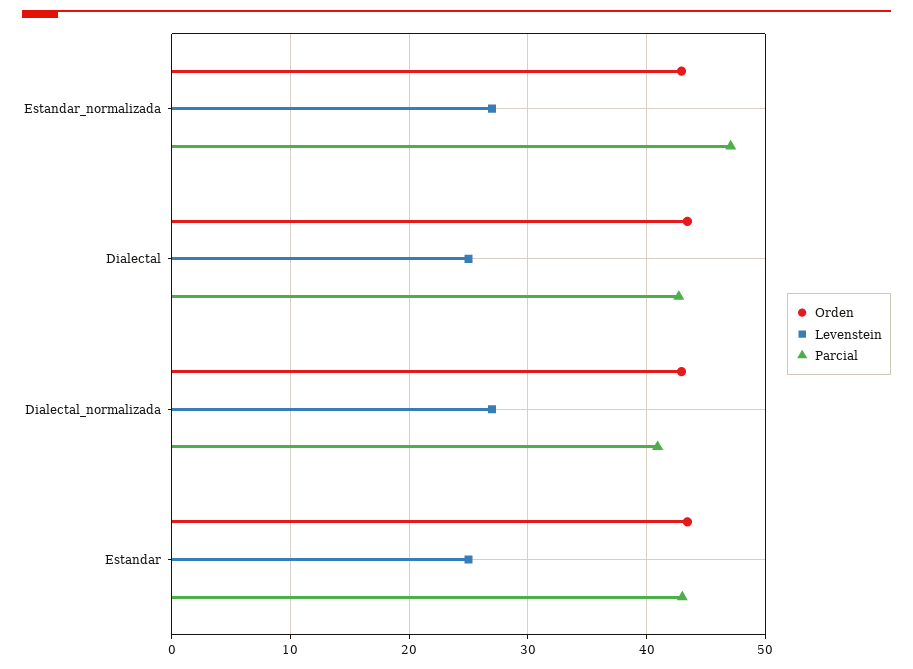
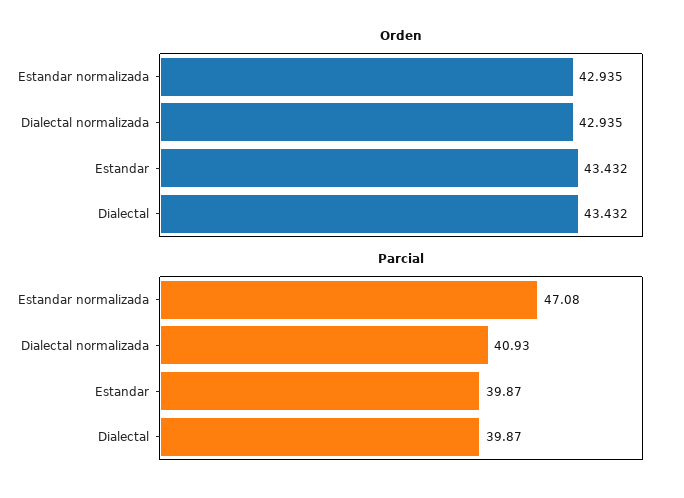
Levenstein, Estandar_normalizada: 27 -> none
Levenstein, Dialectal: 25 -> none
Parcial, Dialectal: 43 -> 39.87
Levenstein, Dialectal_normalizada: 27 -> none
Levenstein, Estandar: 25 -> none
Parcial, Estandar: 43 -> 39.87

